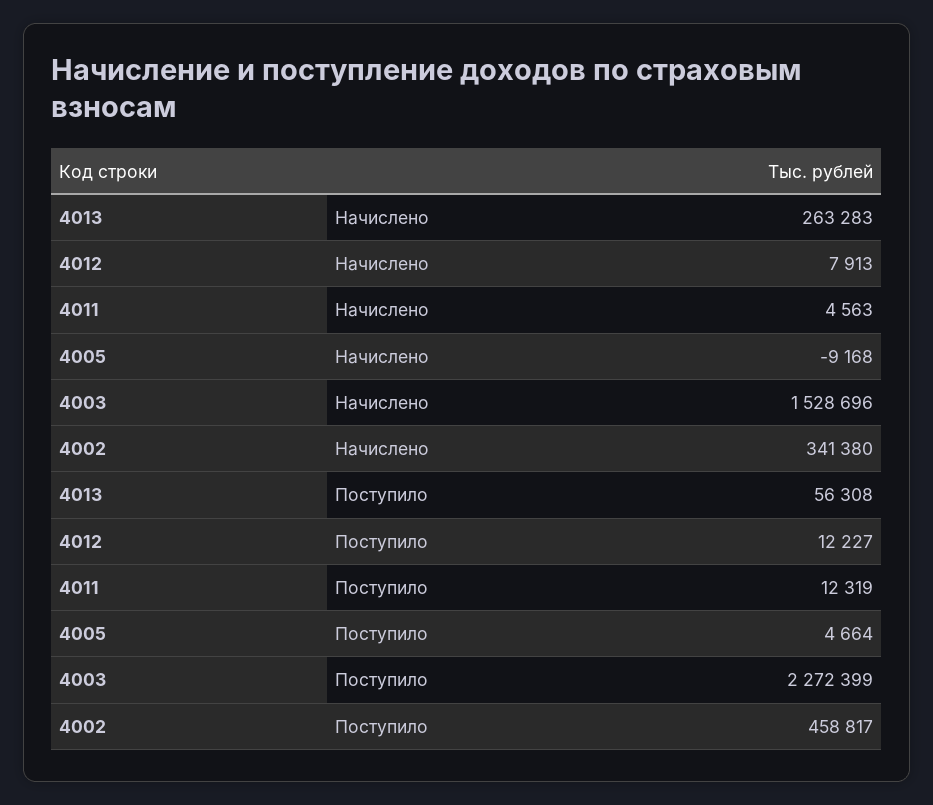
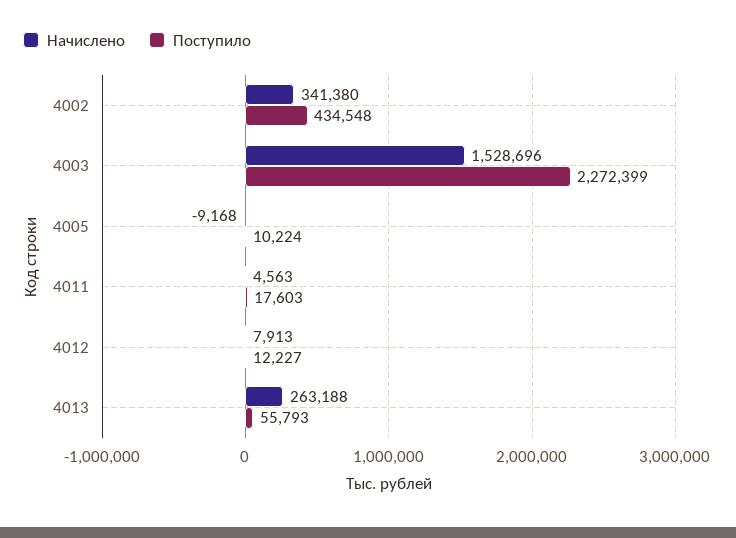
Начислено, 4013: 263283 -> 263188
Поступило, 4013: 56308 -> 55793
Поступило, 4011: 12319 -> 17603
Поступило, 4005: 4664 -> 10224
Поступило, 4002: 458817 -> 434548

